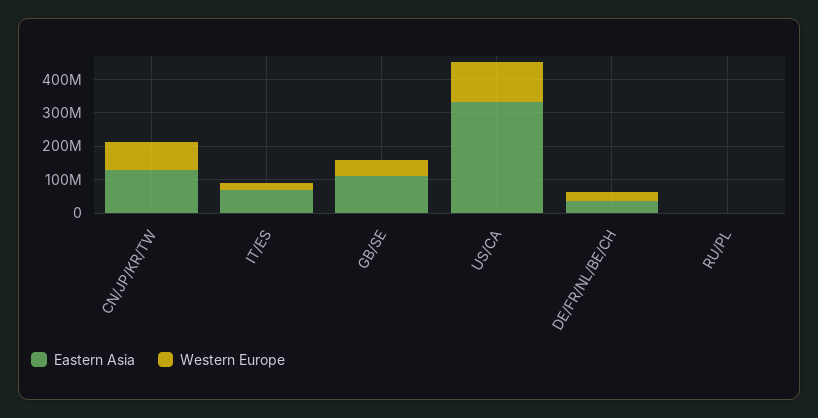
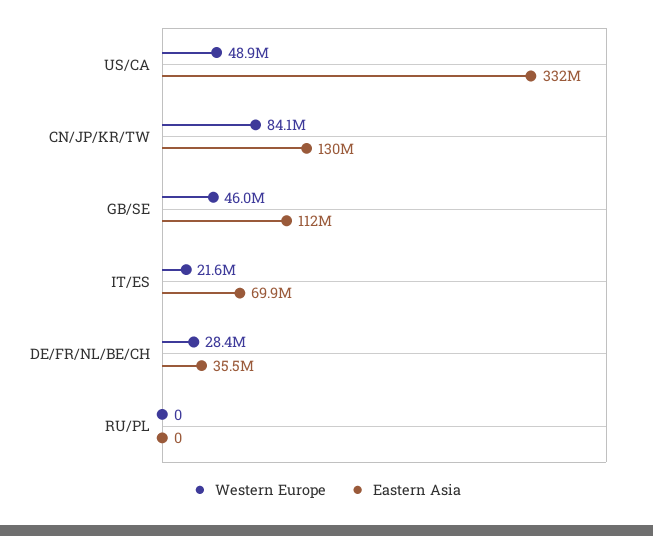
Western Europe, US/CA: 125000000 -> 48900000

